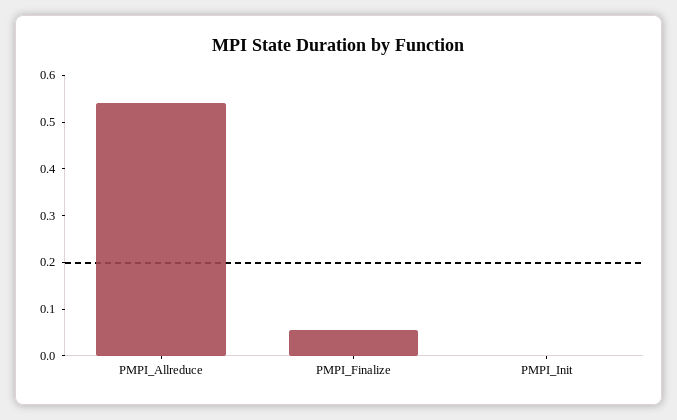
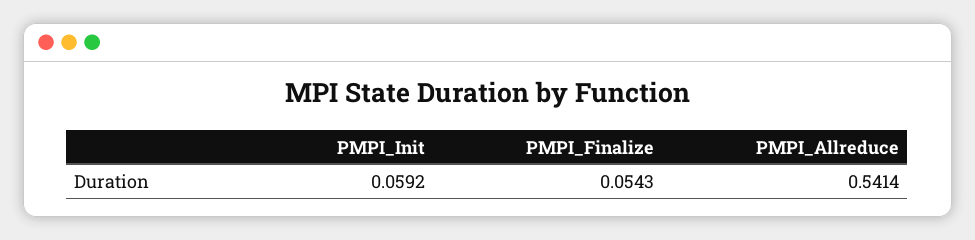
PMPI_Init: 0 -> 0.0592

